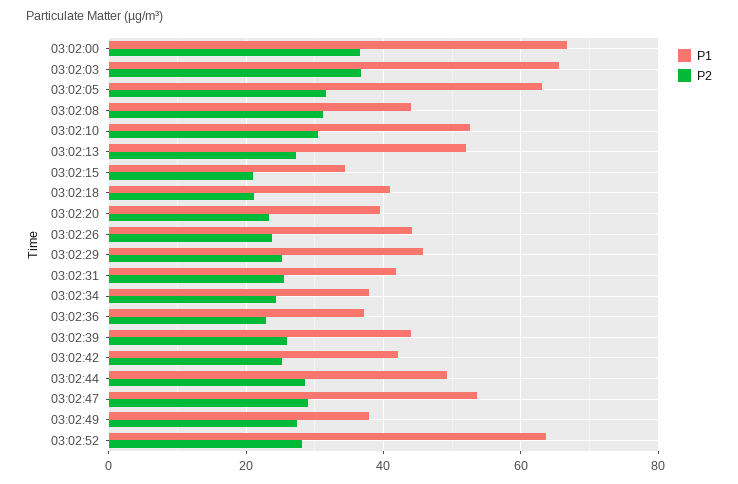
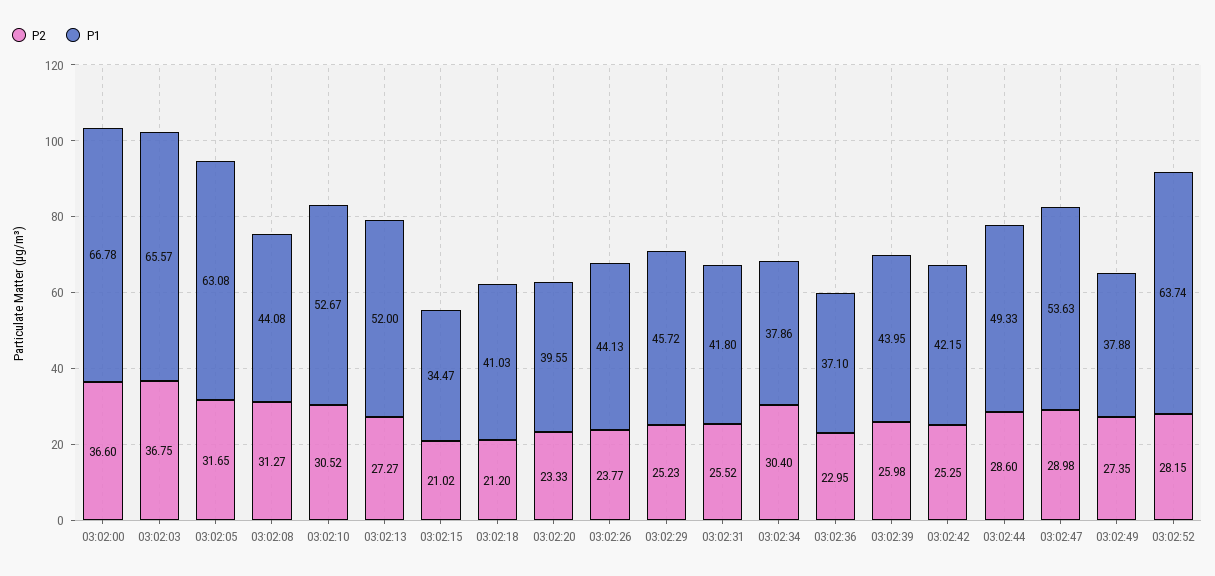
P2, 03:02:34: 24 -> 30.4

